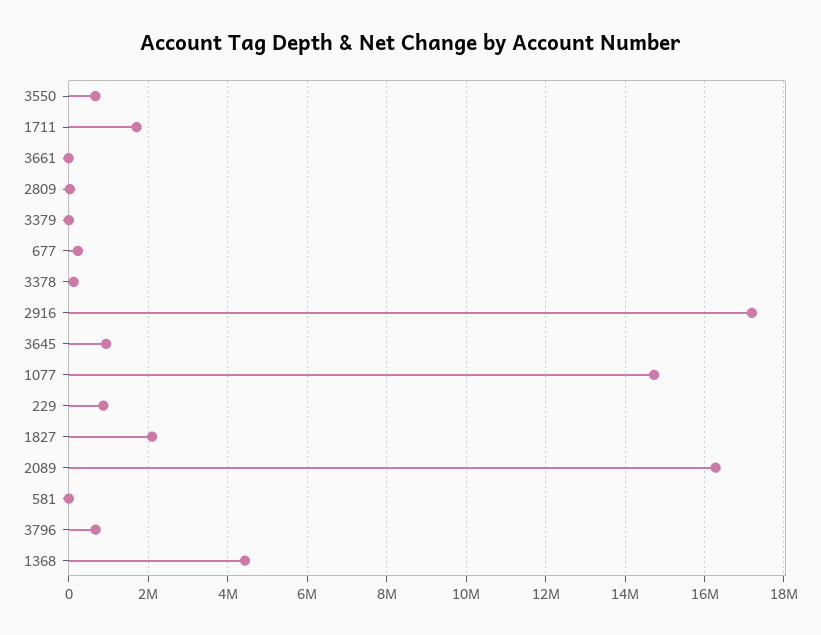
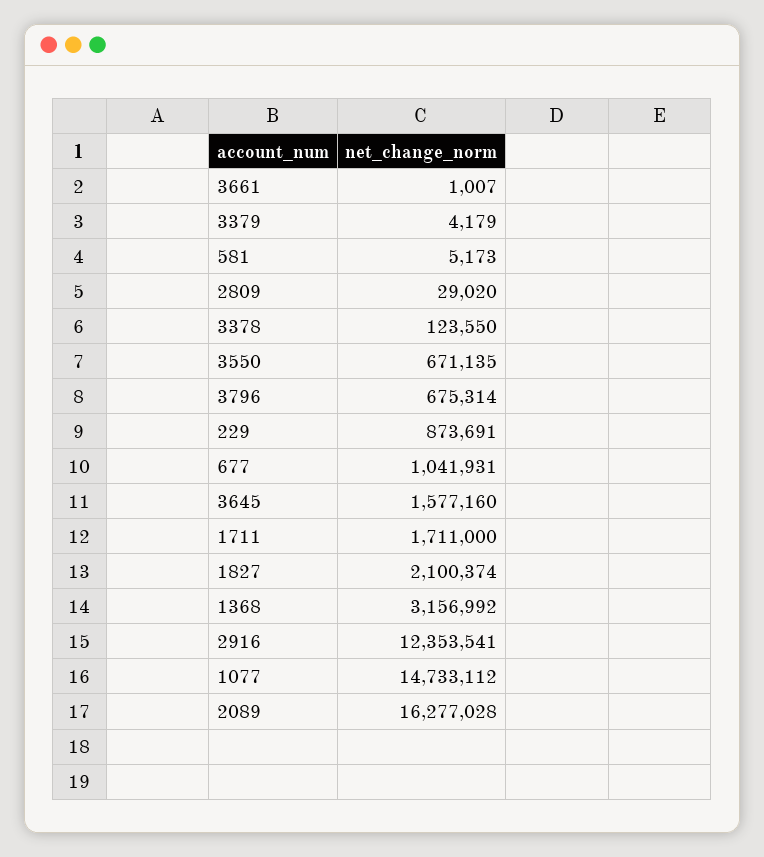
677: 200000 -> 1041931
2916: 17200000 -> 12353541
3645: 1000000 -> 1577160
1368: 4400000 -> 3156992

